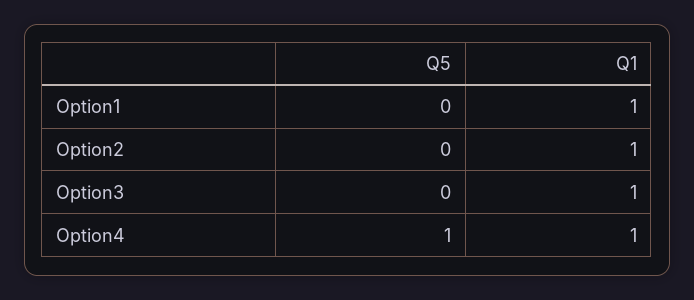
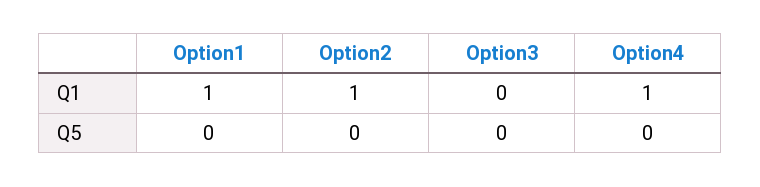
Q1, Option3: 1 -> 0
Q5, Option4: 1 -> 0

